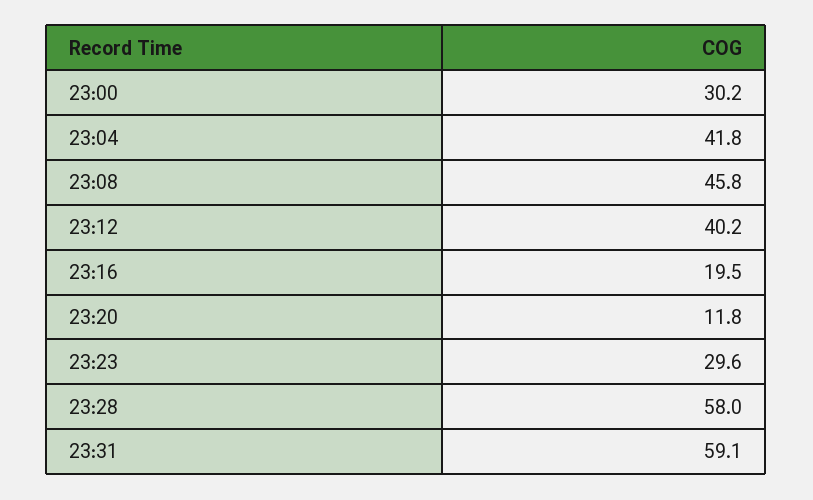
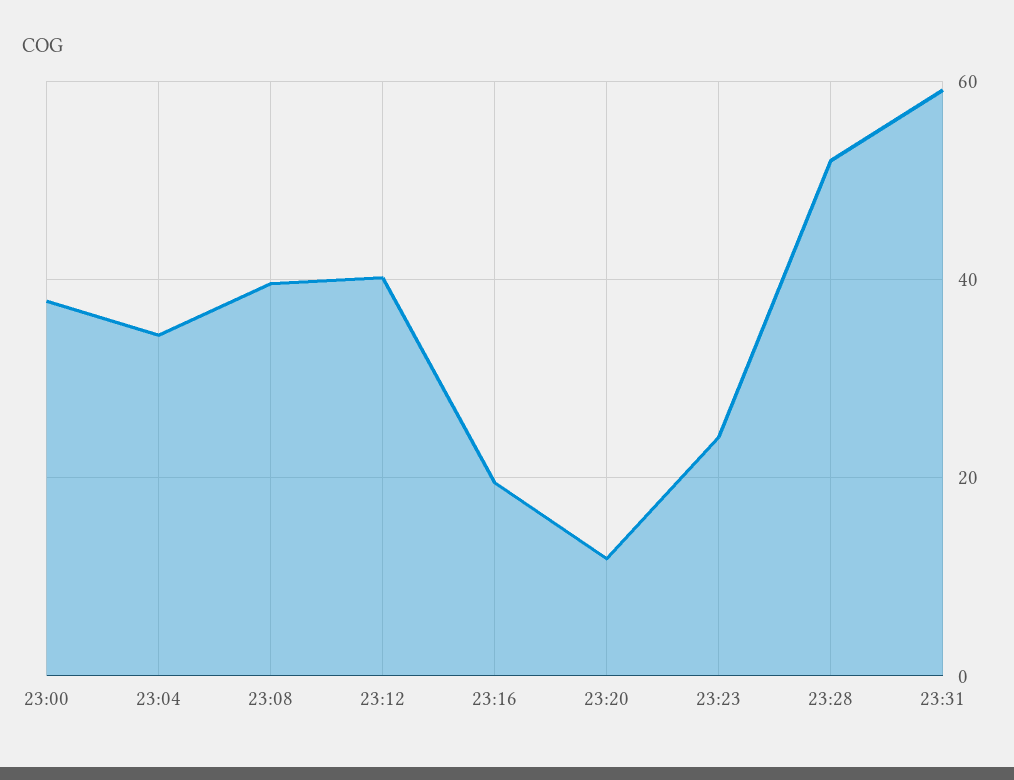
23:00: 30.2 -> 38
23:04: 41.8 -> 34
23:08: 45.8 -> 40
23:23: 29.6 -> 24
23:28: 58 -> 52

